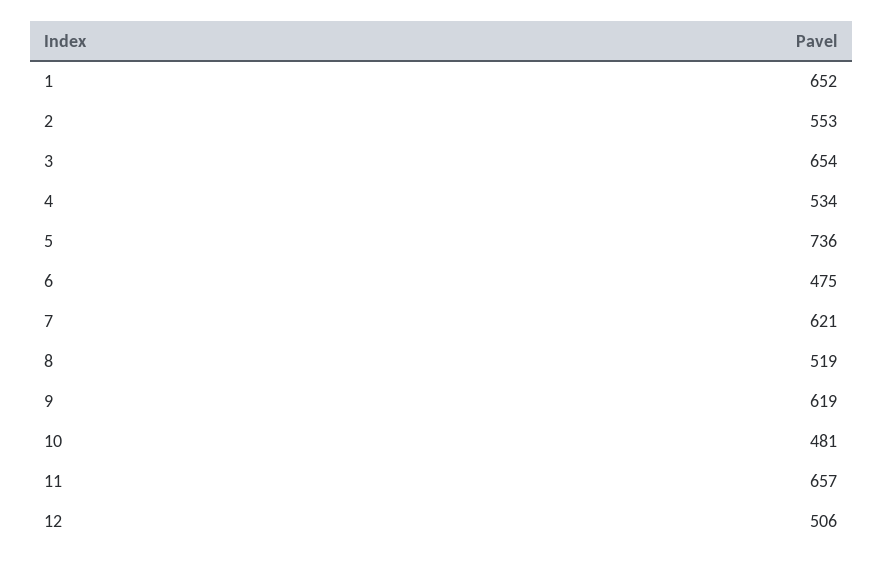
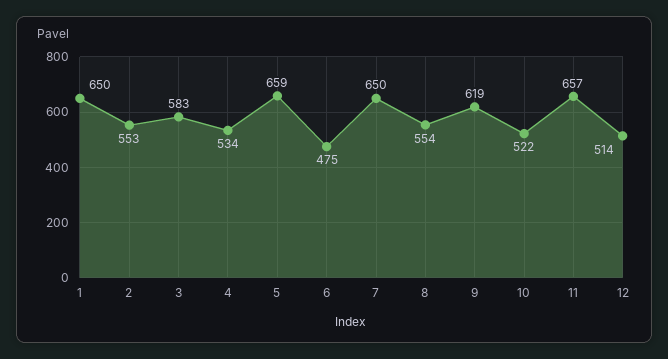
1: 652 -> 650
3: 654 -> 583
5: 736 -> 659
7: 621 -> 650
8: 519 -> 554
10: 481 -> 522
12: 506 -> 514

